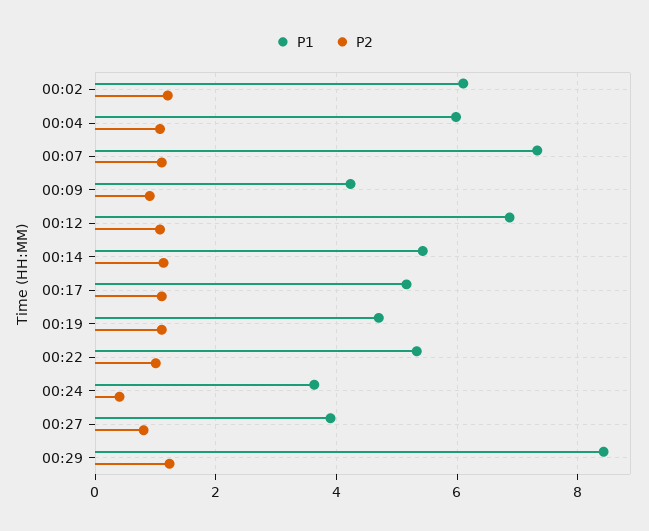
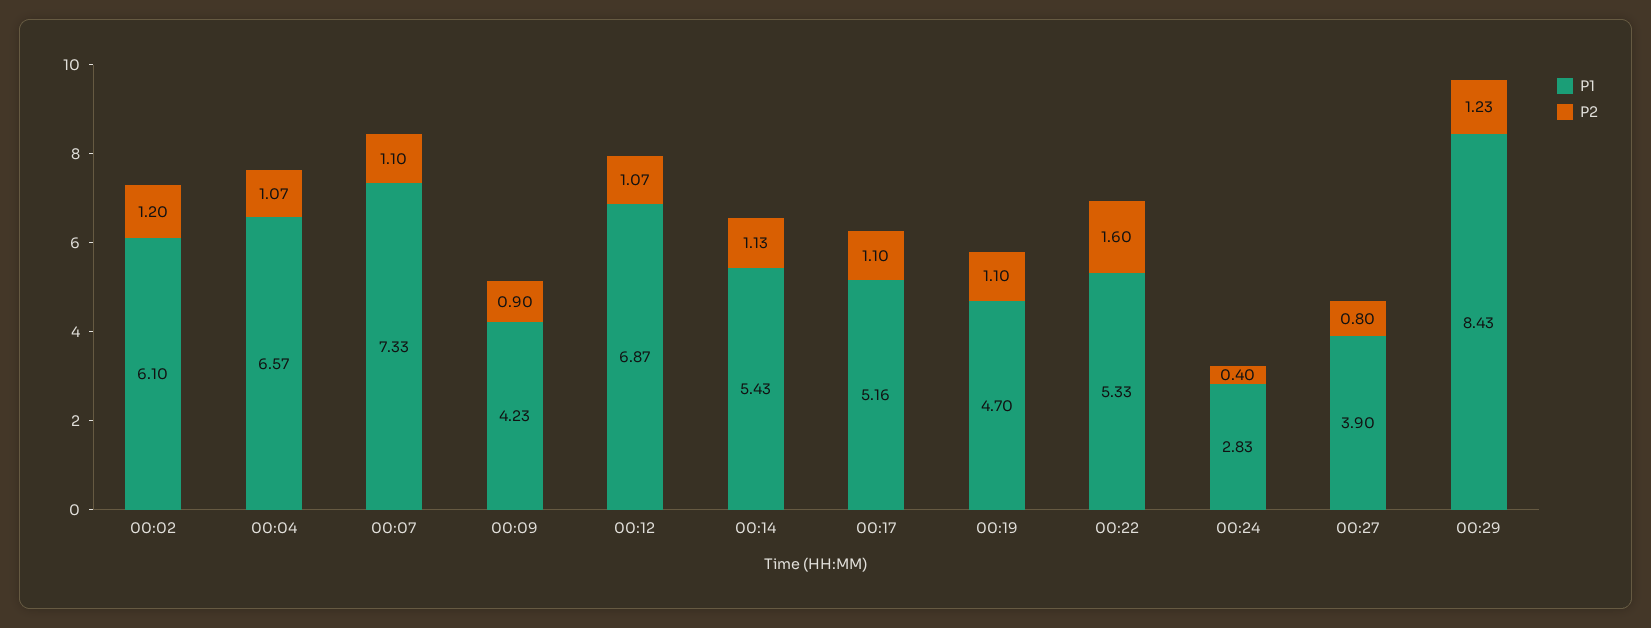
P1, 00:04: 6 -> 6.57
P2, 00:22: 1 -> 1.6
P1, 00:24: 3.6 -> 2.83

